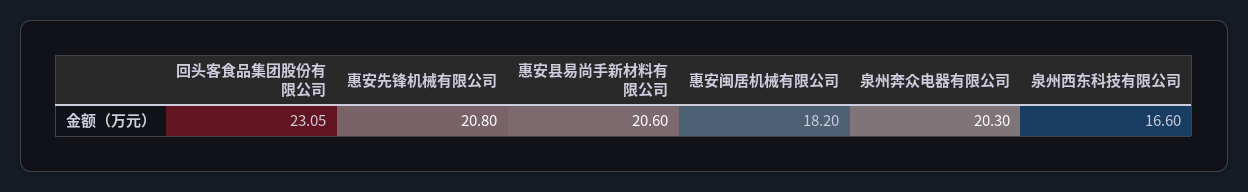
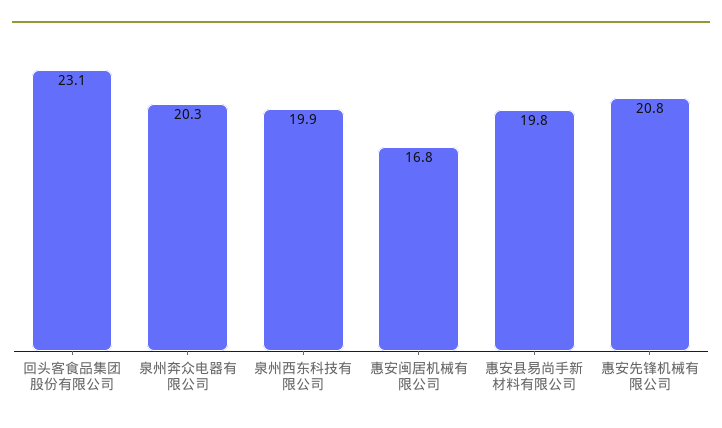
惠安县易尚手新材料有限公司: 20.6 -> 19.8
惠安闽居机械有限公司: 18.2 -> 16.8
泉州西东科技有限公司: 16.6 -> 19.9

